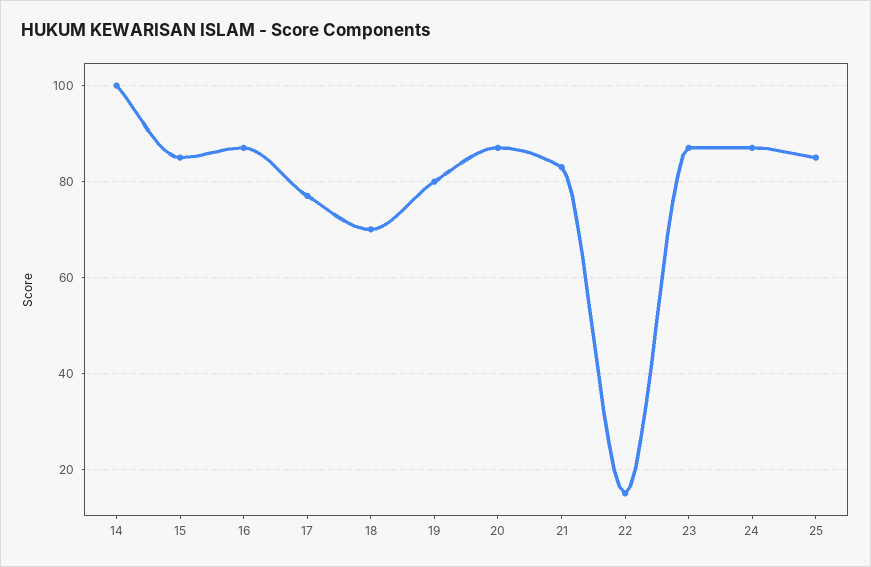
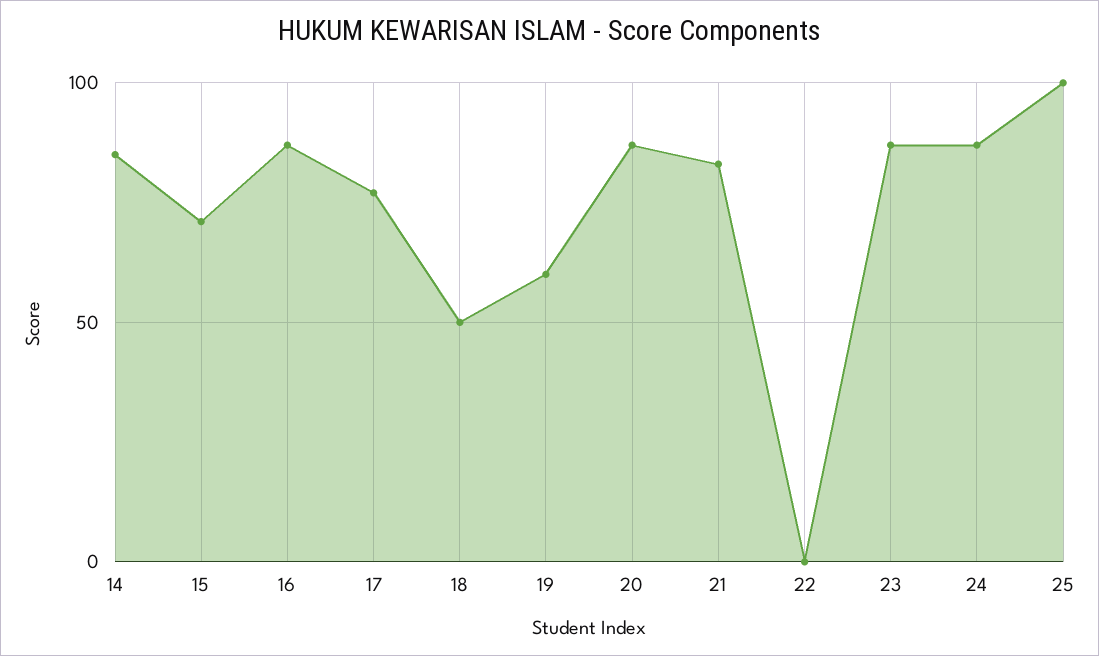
14: 100 -> 85
15: 85 -> 70
18: 70 -> 50
19: 80 -> 60
22: 15 -> 0
25: 85 -> 100

